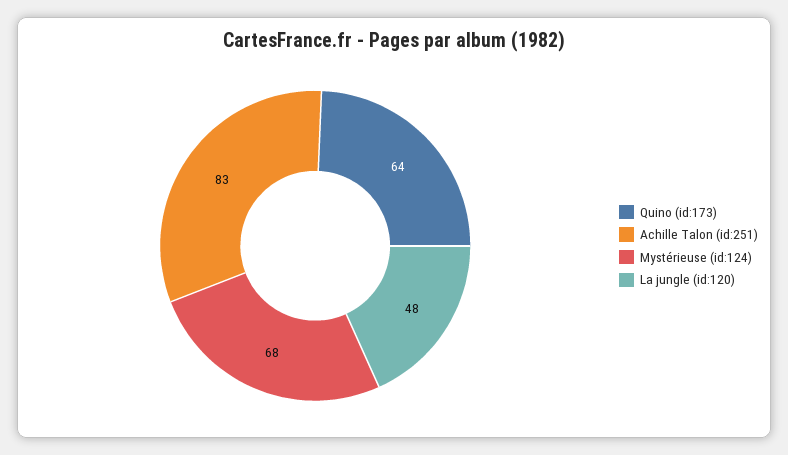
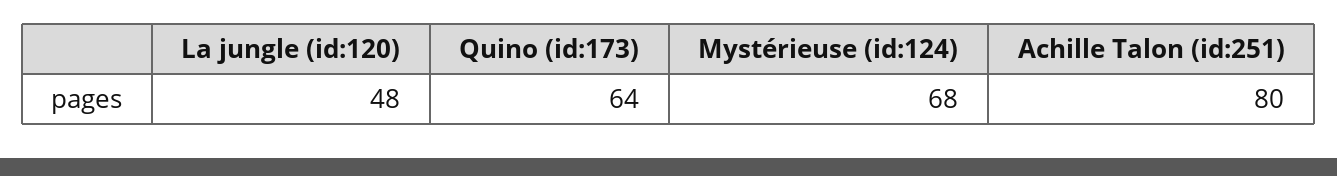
Achille Talon (id:251): 83 -> 80

